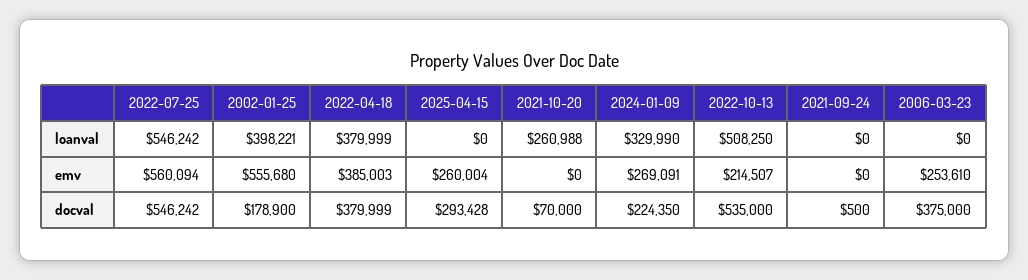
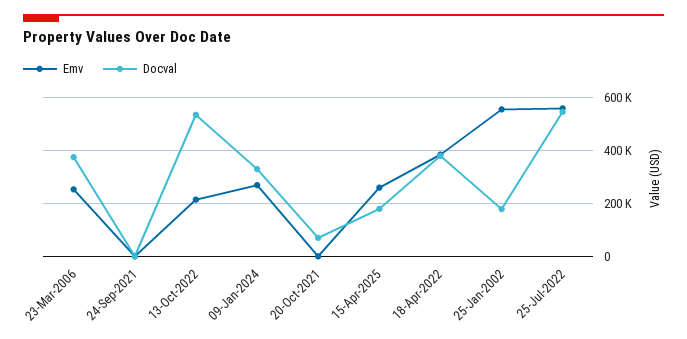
loanval, 2022-07-25: 546242 -> none
loanval, 2002-01-25: 398221 -> none
loanval, 2022-04-18: 379999 -> none
loanval, 2025-04-15: 0 -> none
loanval, 2021-10-20: 260988 -> none
loanval, 2024-01-09: 329990 -> none
loanval, 2022-10-13: 508250 -> none
loanval, 2021-09-24: 0 -> none
loanval, 2006-03-23: 0 -> none
docval, 2025-04-15: 293428 -> 175000
docval, 2024-01-09: 224350 -> 325000

